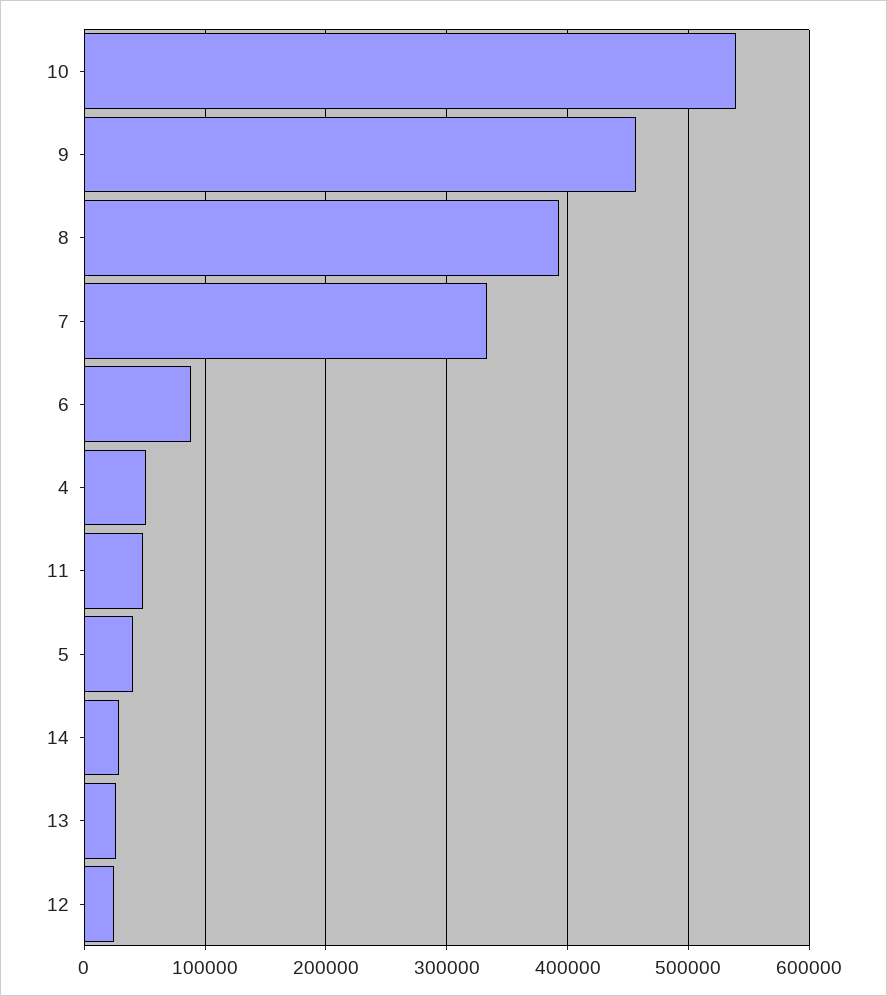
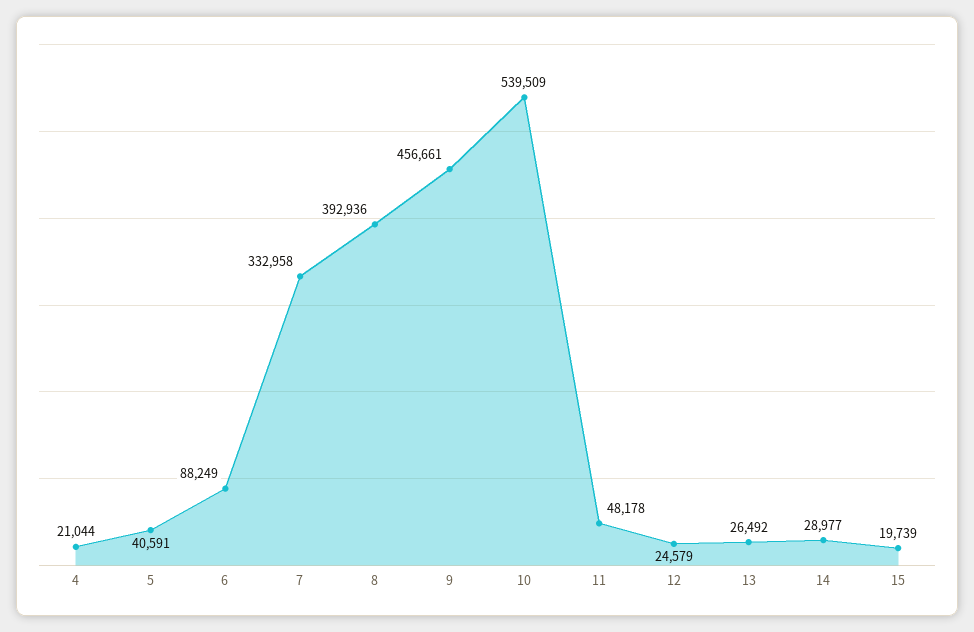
4: 50000 -> 21044
15: none -> 19739

